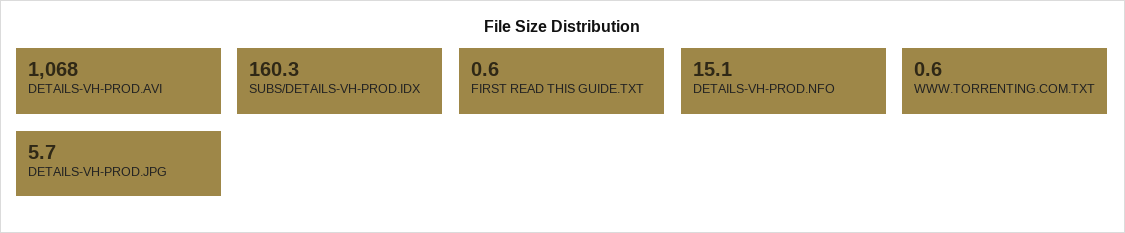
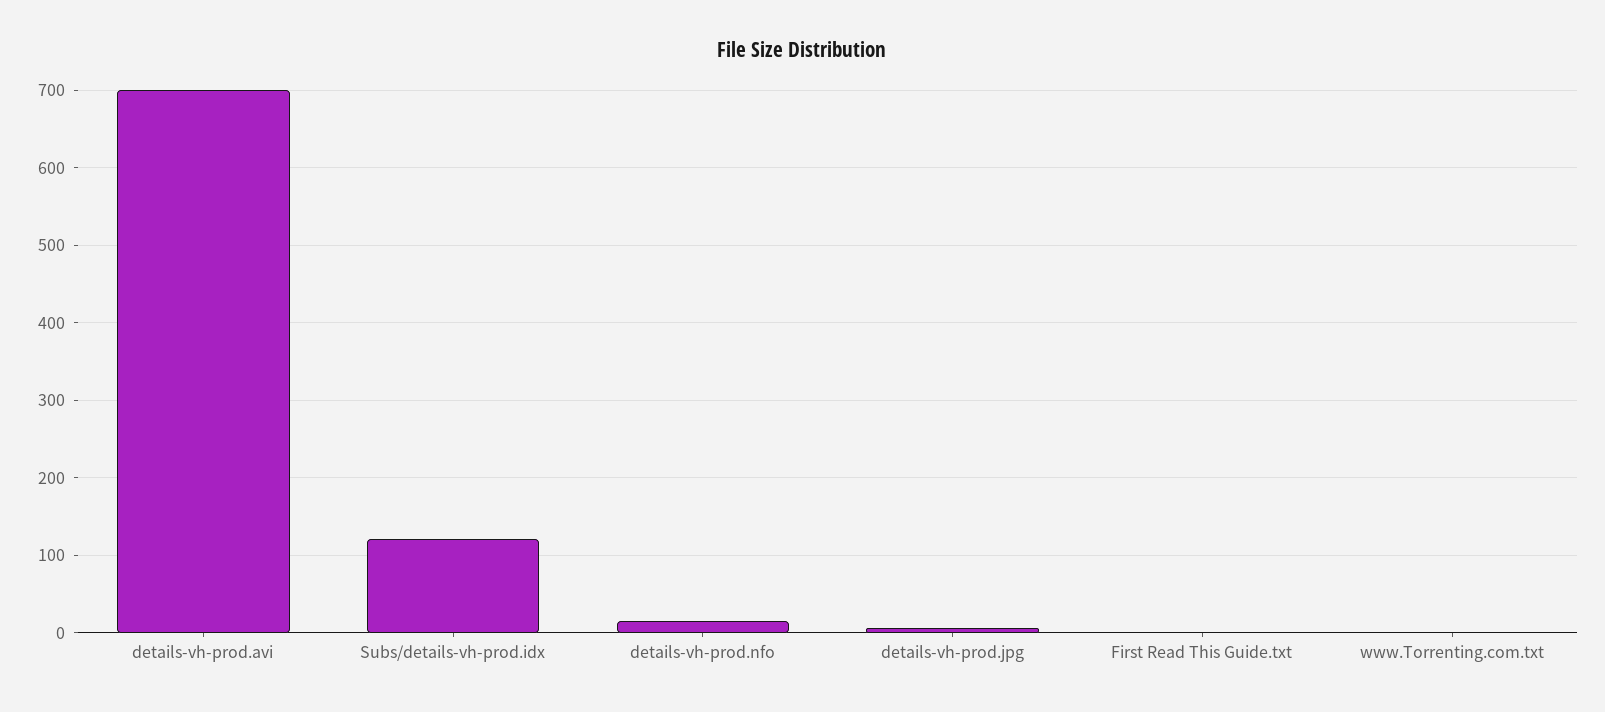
DETAILS-VH-PROD.AVI: 1068 -> 700
SUBS/DETAILS-VH-PROD.IDX: 160.3 -> 120

